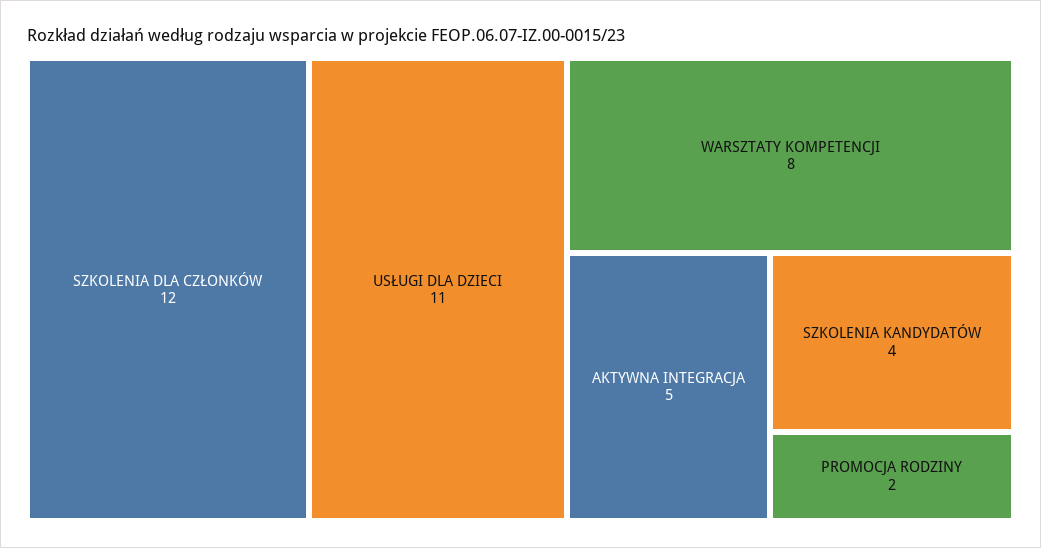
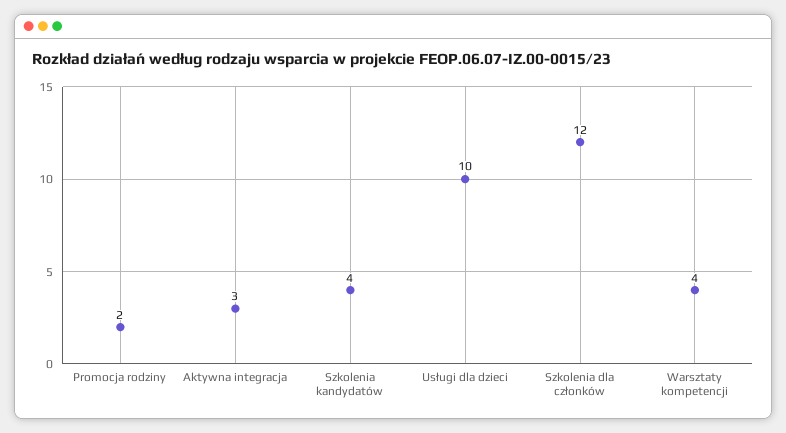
USŁUGI DLA DZIECI: 11 -> 10
WARSZTATY KOMPETENCJI: 8 -> 4
AKTYWNA INTEGRACJA: 5 -> 3

